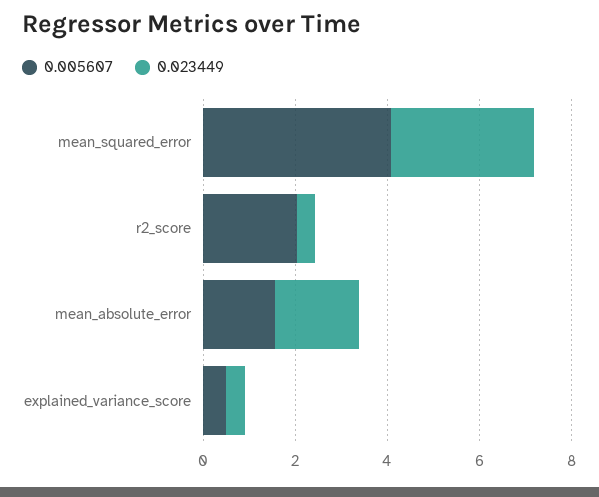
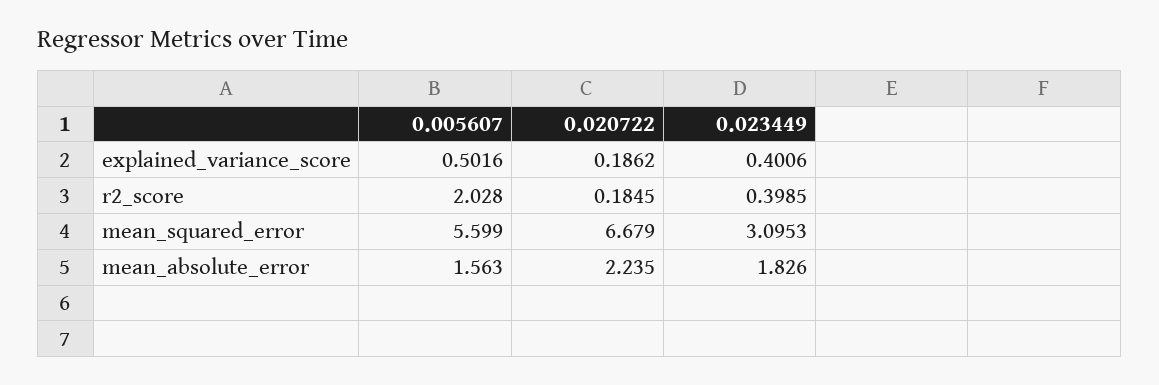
0.005607, mean_squared_error: 4 -> 5.599
0.020722, explained_variance_score: none -> 0.1862
0.020722, r2_score: none -> 0.1845
0.020722, mean_squared_error: none -> 6.679
0.020722, mean_absolute_error: none -> 2.235

